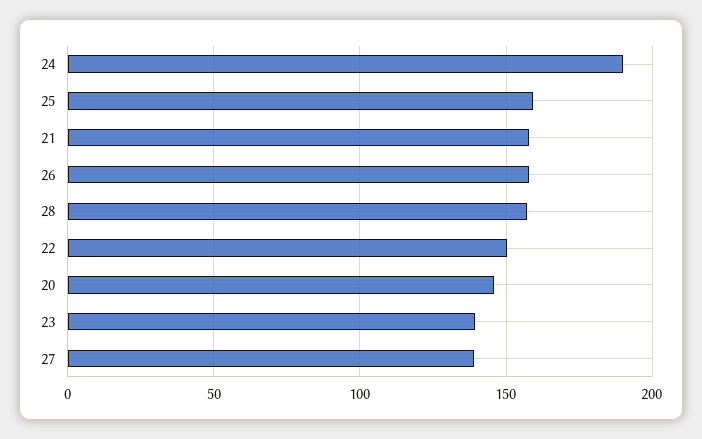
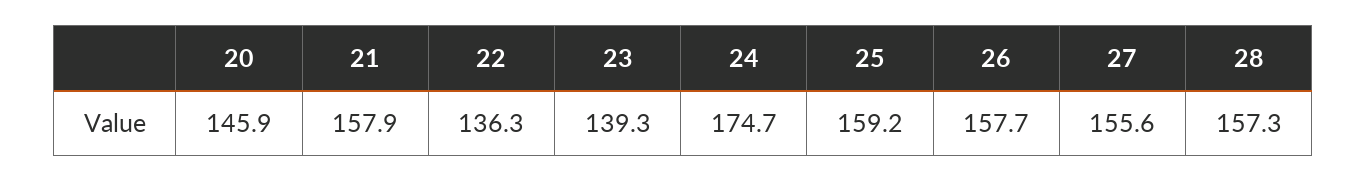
24: 190 -> 174.7
22: 150 -> 136.3
27: 140 -> 155.6

